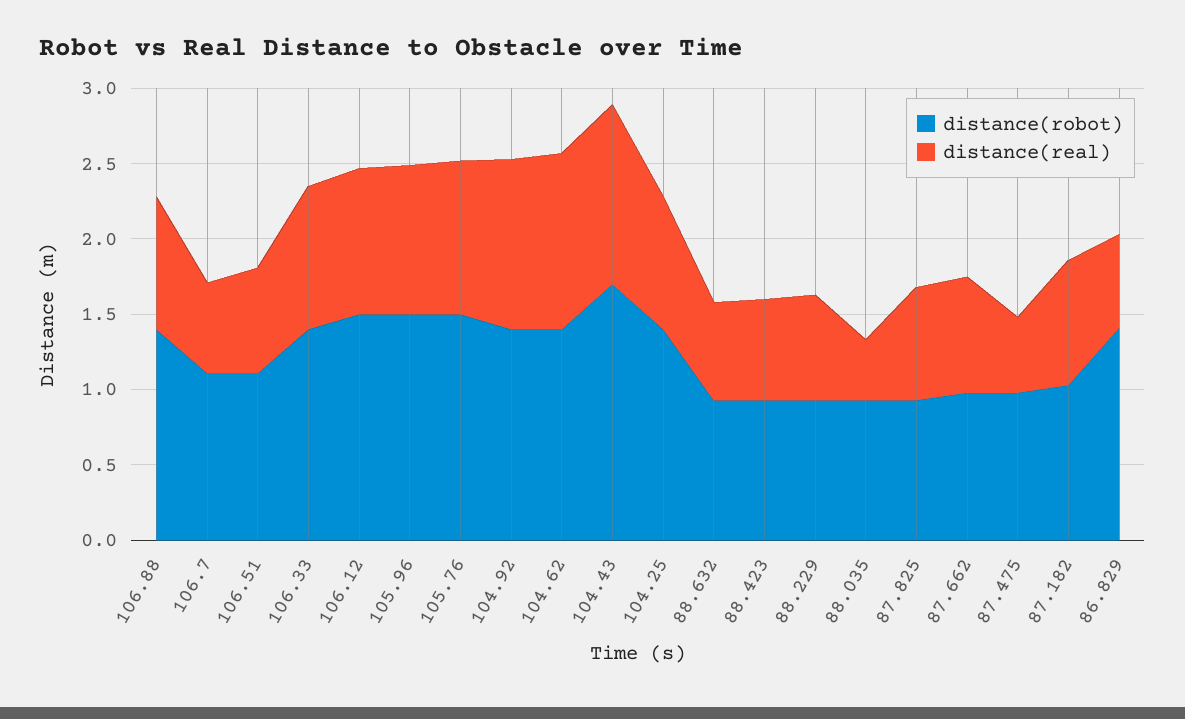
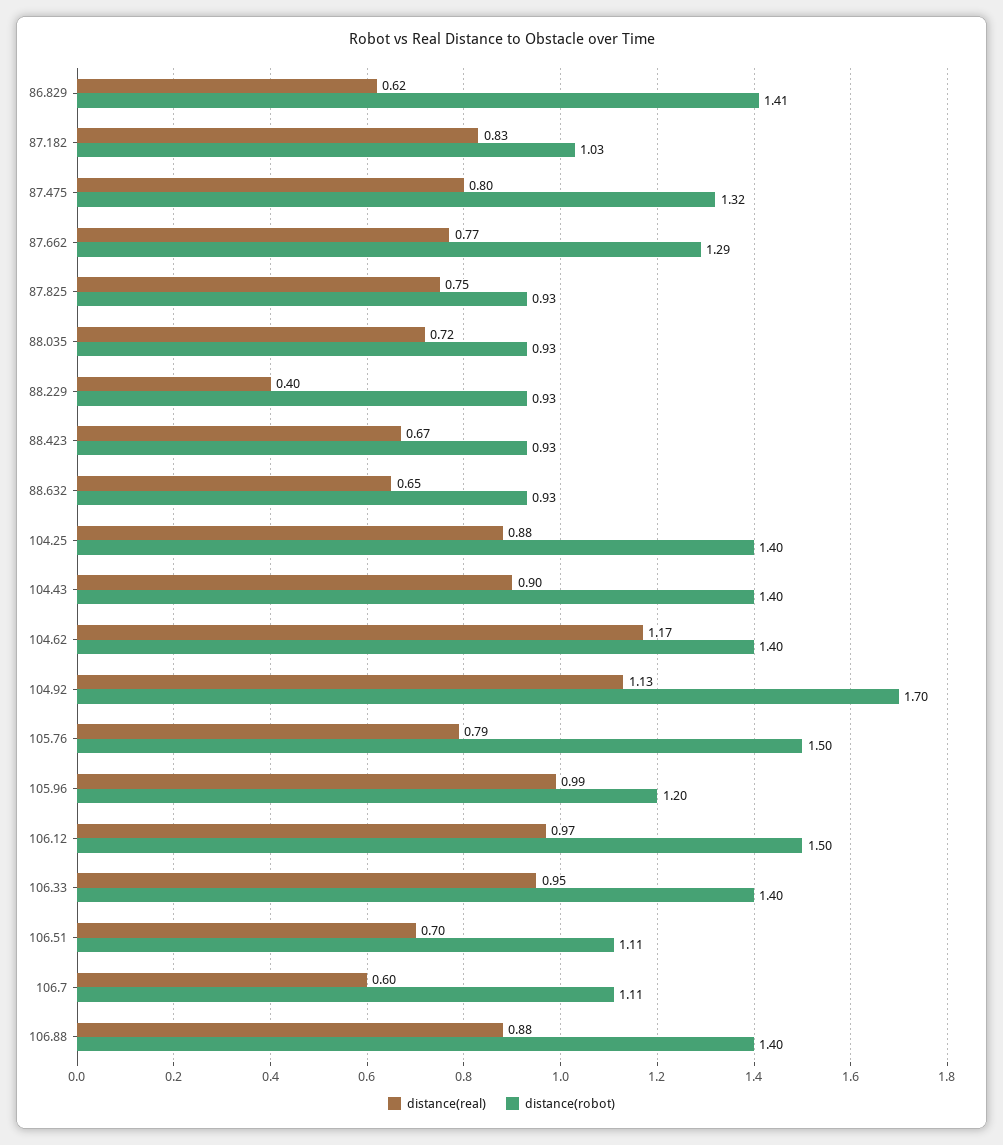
distance(robot), 105.96: 1.5 -> 1.2
distance(real), 105.76: 1 -> 0.79
distance(robot), 104.92: 1.4 -> 1.7
distance(robot), 104.43: 1.7 -> 1.4
distance(real), 104.43: 1.2 -> 0.9
distance(real), 88.229: 0.7 -> 0.4
distance(real), 88.035: 0.4 -> 0.72
distance(robot), 87.662: 1 -> 1.29
distance(robot), 87.475: 1 -> 1.32
distance(real), 87.475: 0.5 -> 0.8

